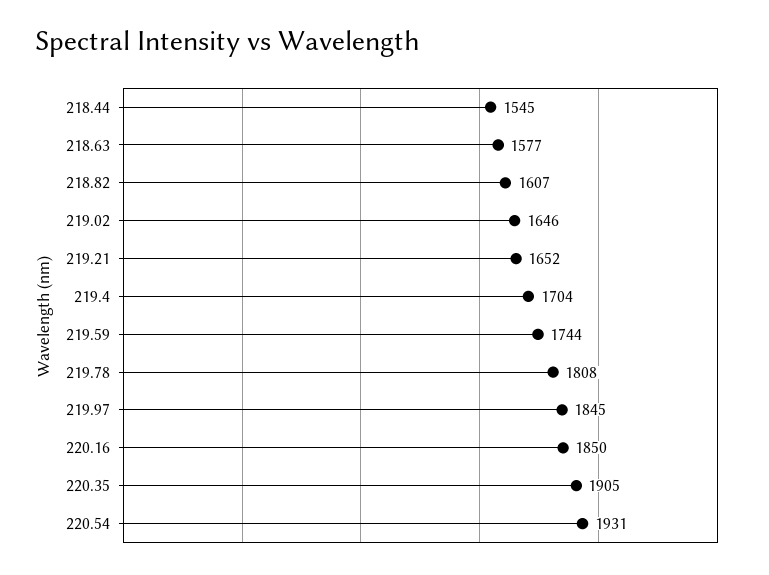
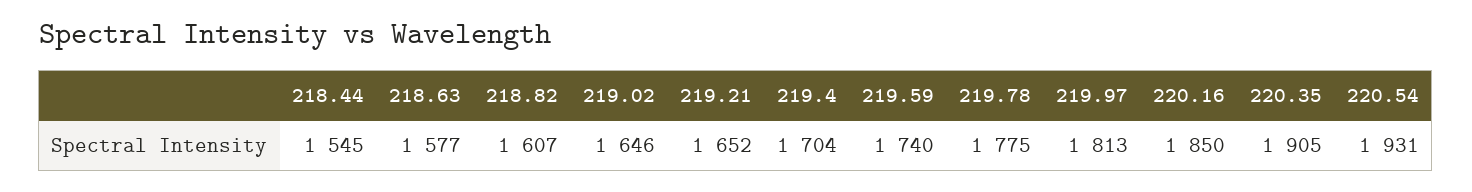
219.59: 1744 -> 1740
219.78: 1808 -> 1775
219.97: 1845 -> 1813

